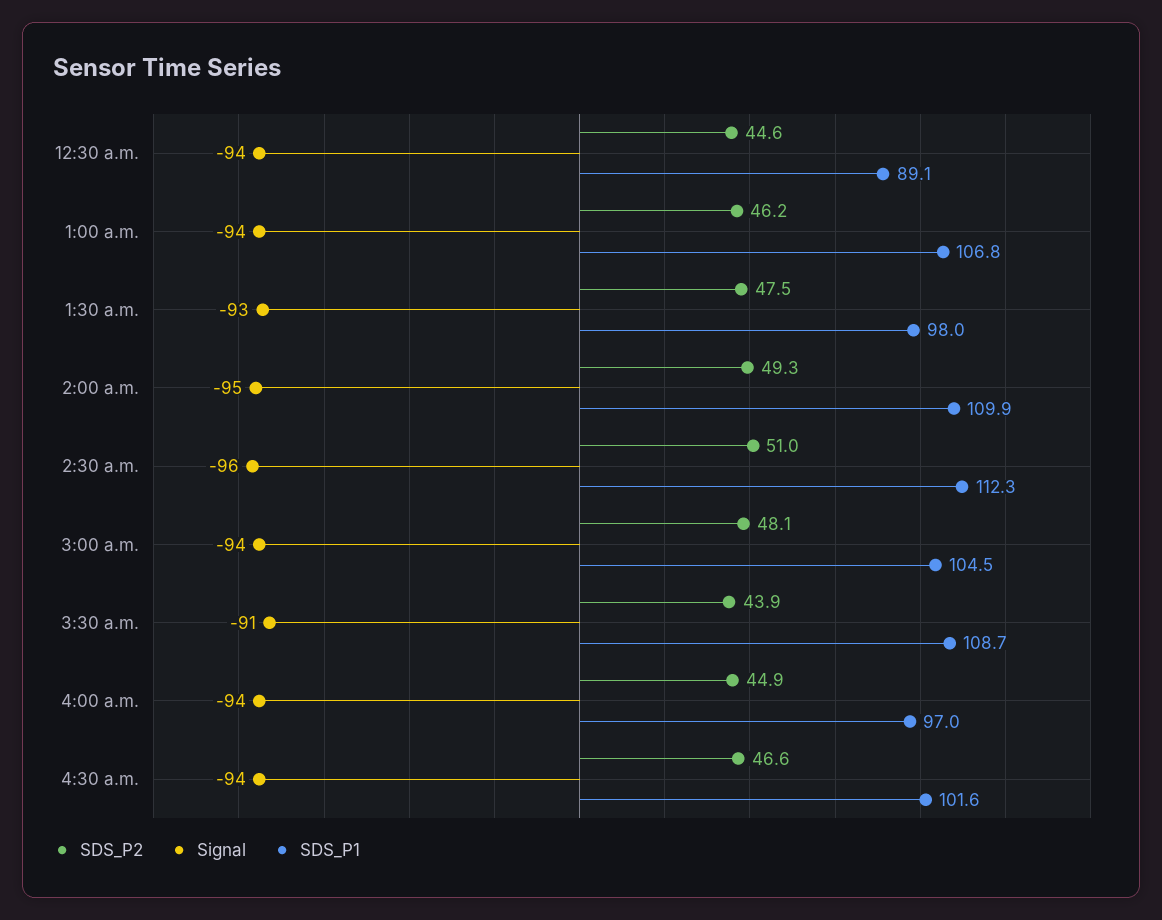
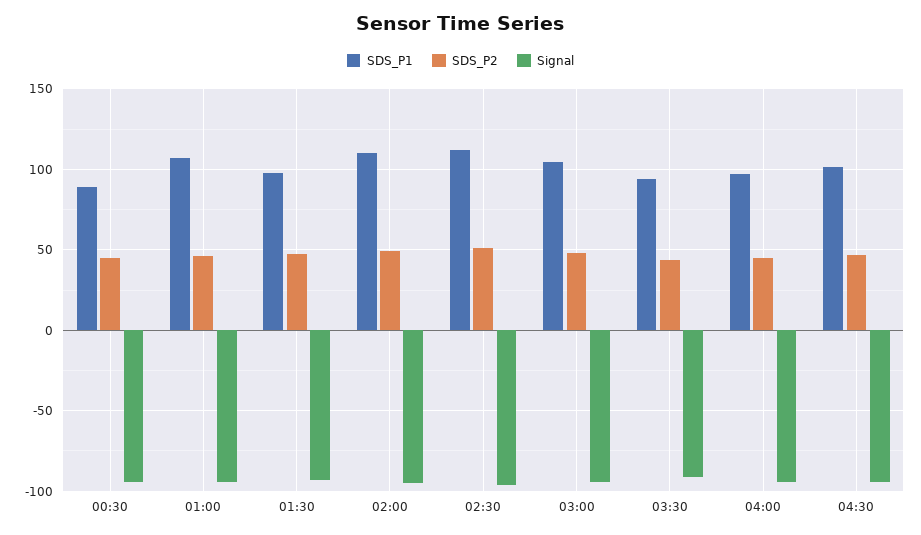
SDS_P1, 3:30 a.m.: 108.7 -> 95

